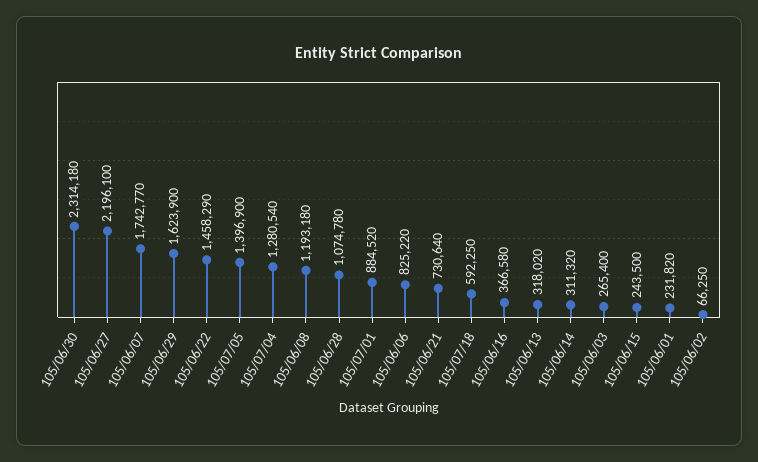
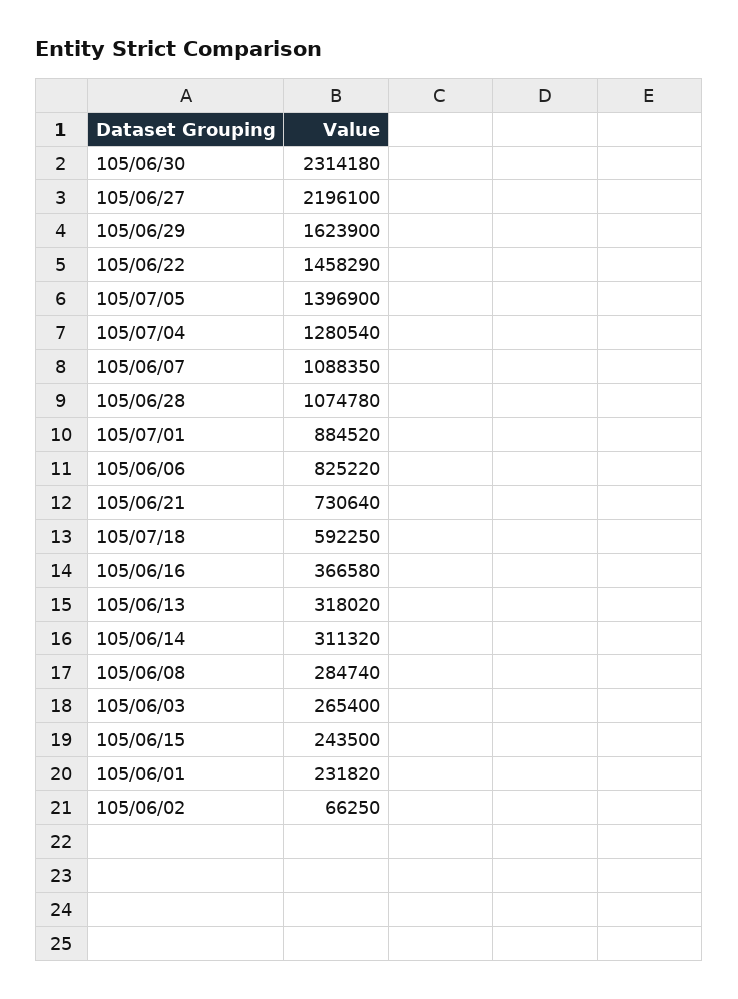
105/06/07: 1742770 -> 1088350
105/06/08: 1193180 -> 284740

